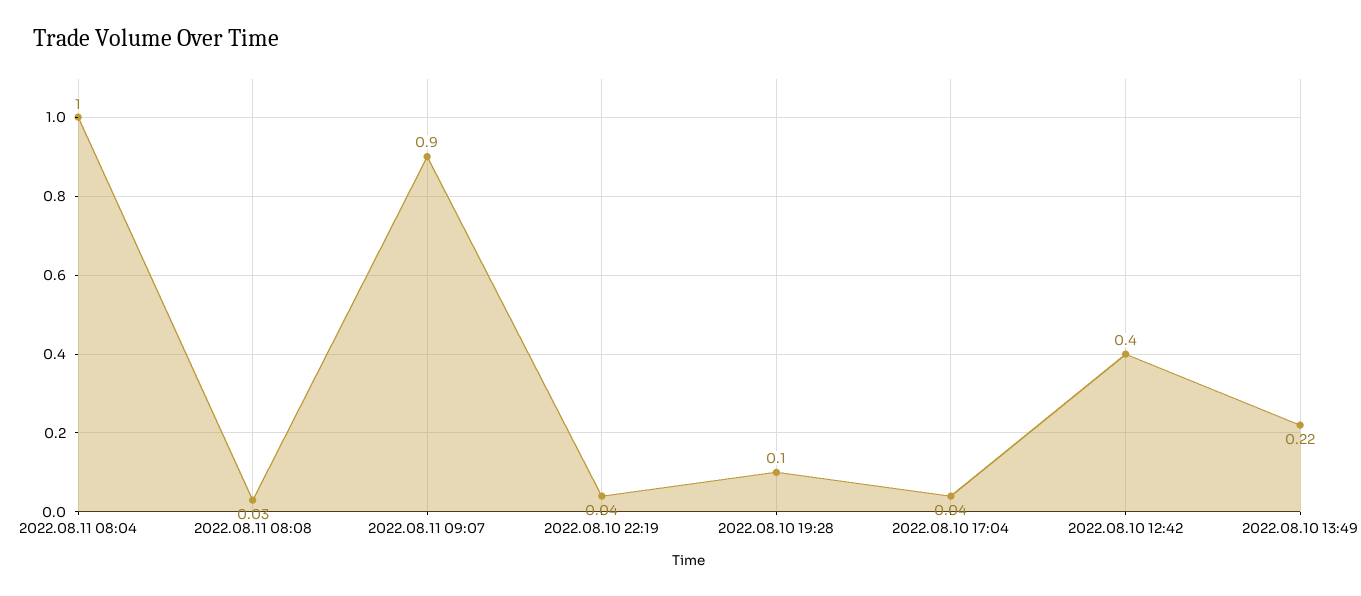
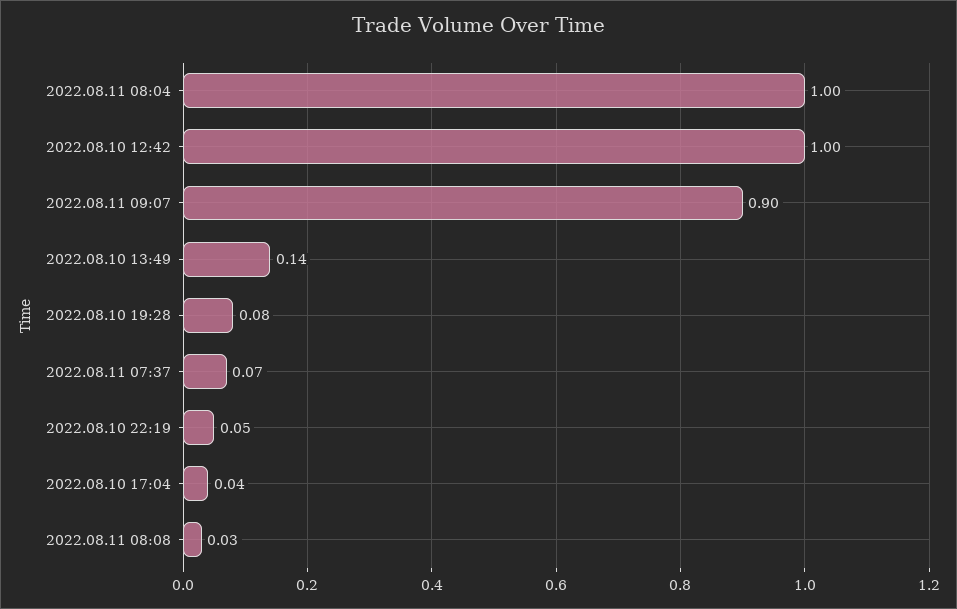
2022.08.10 22:19: 0.04 -> 0.05
2022.08.10 19:28: 0.1 -> 0.08
2022.08.10 12:42: 0.4 -> 1
2022.08.10 13:49: 0.22 -> 0.14
2022.08.11 07:37: none -> 0.07

